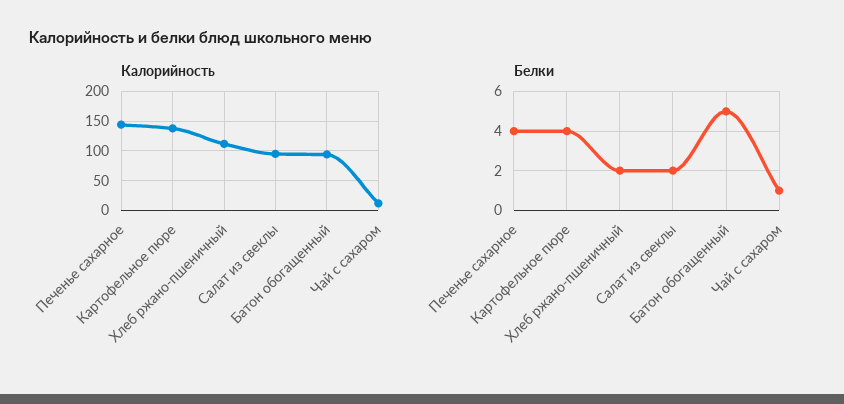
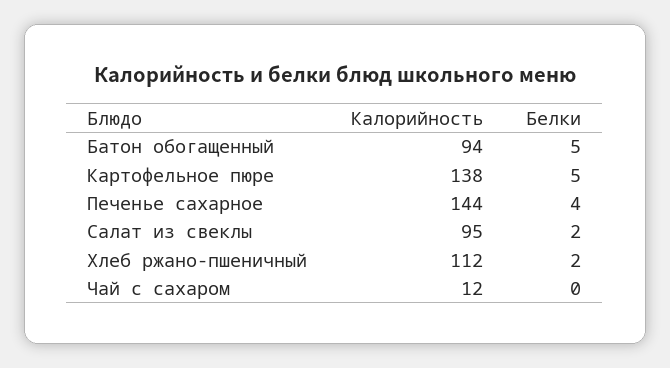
Белки, Картофельное пюре: 4 -> 5
Белки, Чай с сахаром: 1 -> 0

